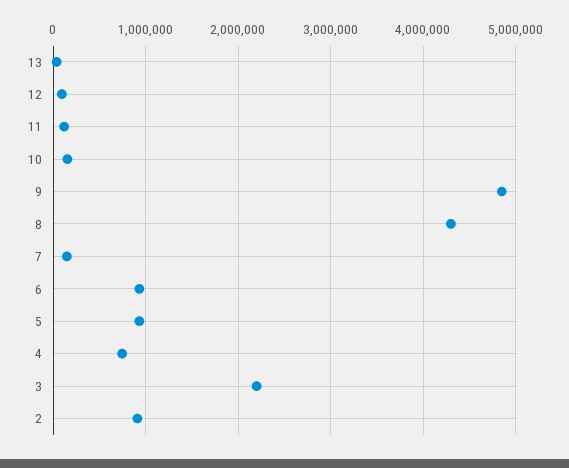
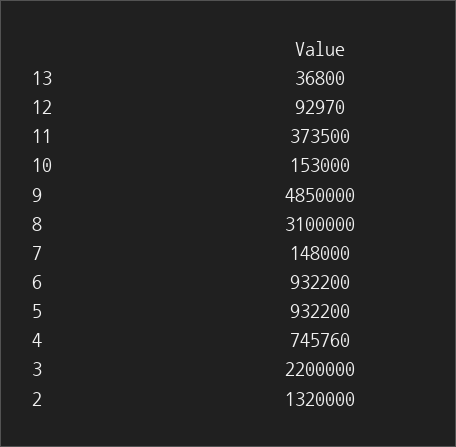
11: 100000 -> 373500
8: 4300000 -> 3100000
2: 900000 -> 1320000

